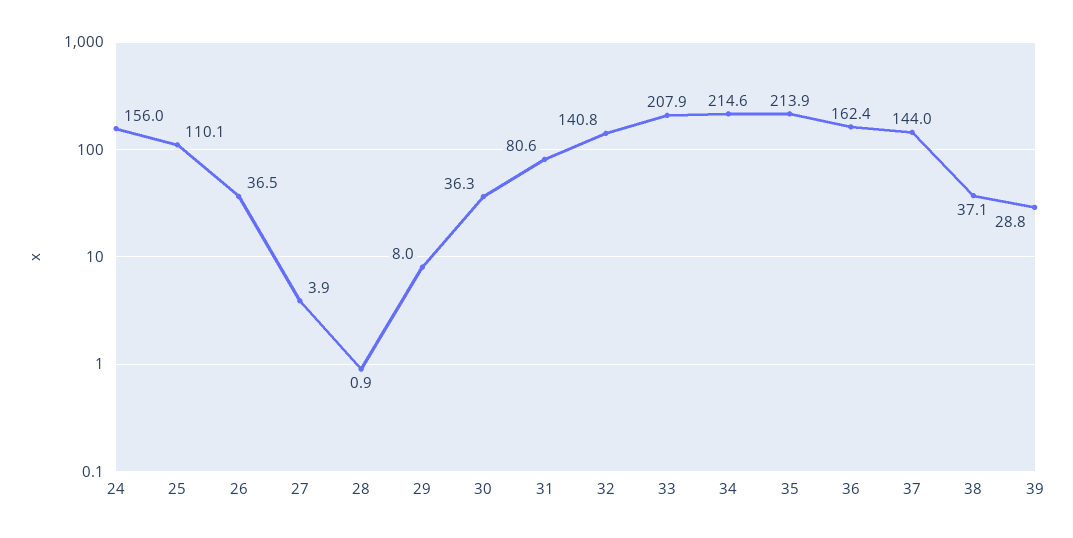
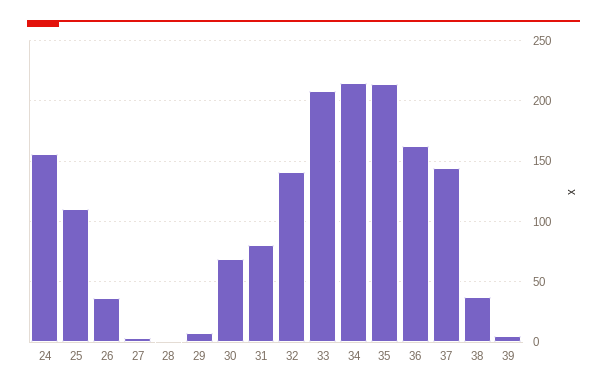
30: 36.3 -> 70
39: 28.8 -> 5

